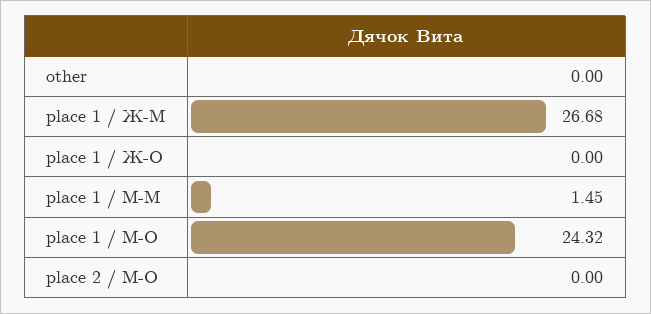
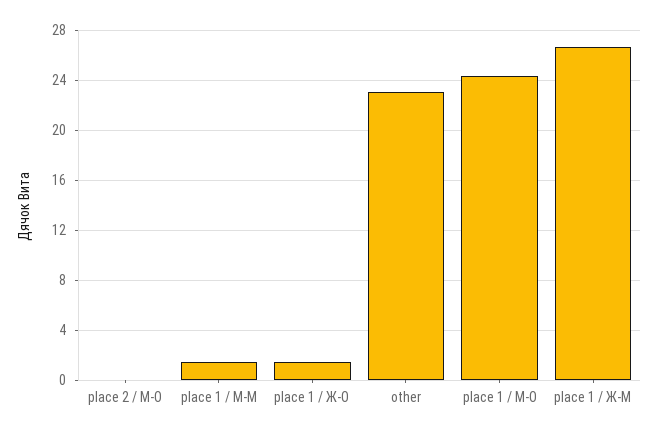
other: 0 -> 23
place 1 / Ж-O: 0 -> 1.5

